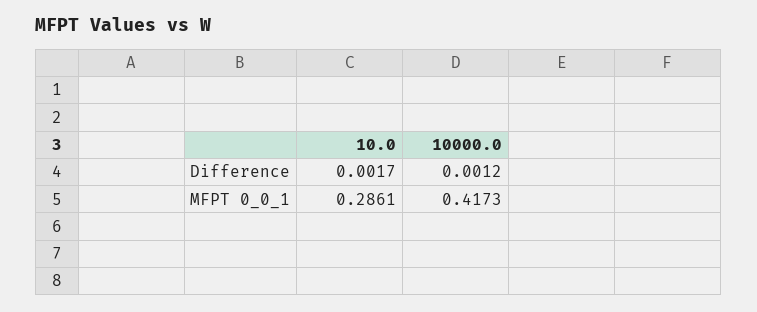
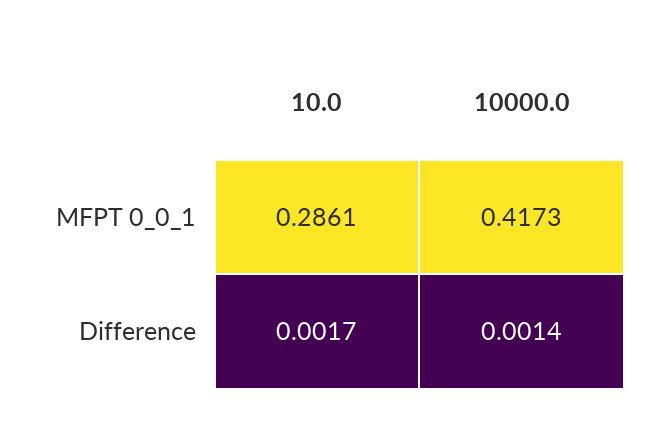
10000.0, Difference: 0.0012 -> 0.0014

